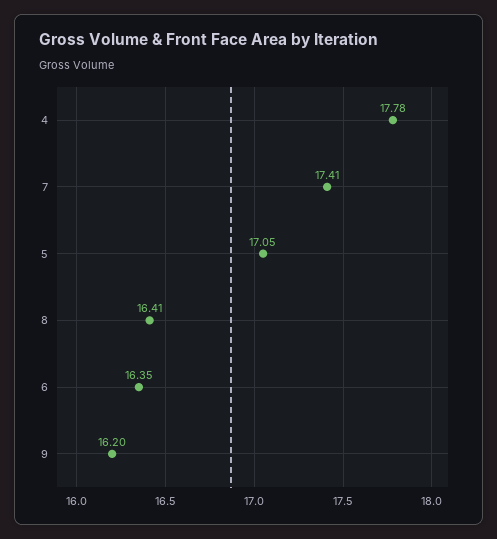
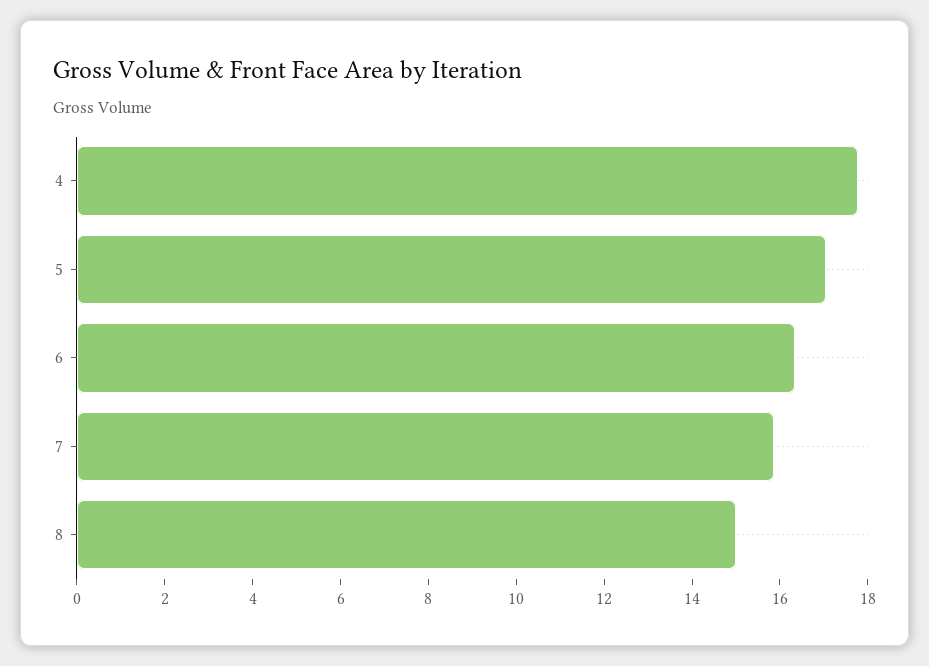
7: 17.41 -> 16
8: 16.41 -> 15
9: 16.2 -> none

